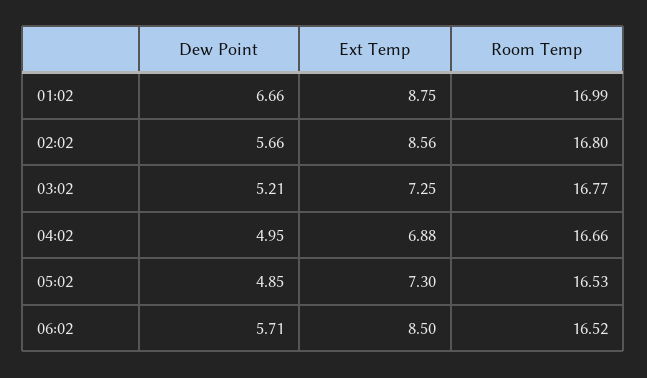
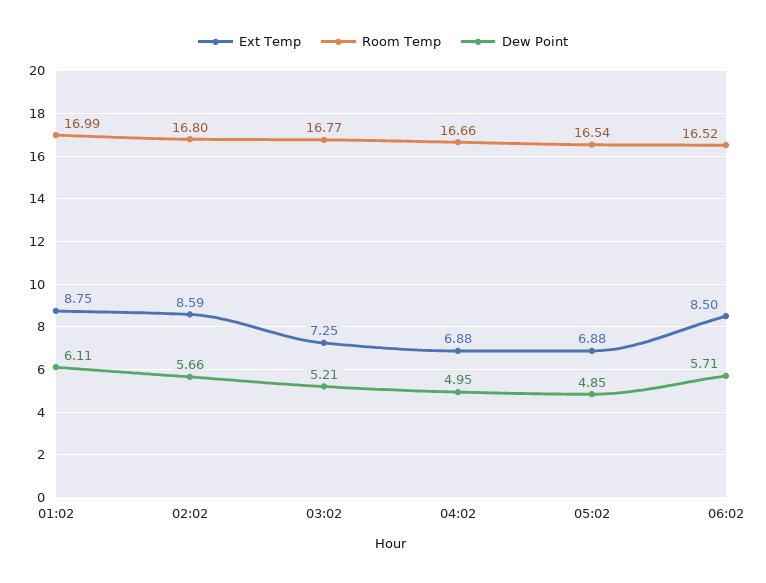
Dew Point, 01:02: 6.66 -> 6.11
Ext Temp, 02:02: 8.56 -> 8.59
Ext Temp, 05:02: 7.3 -> 6.88
Room Temp, 05:02: 16.53 -> 16.54

